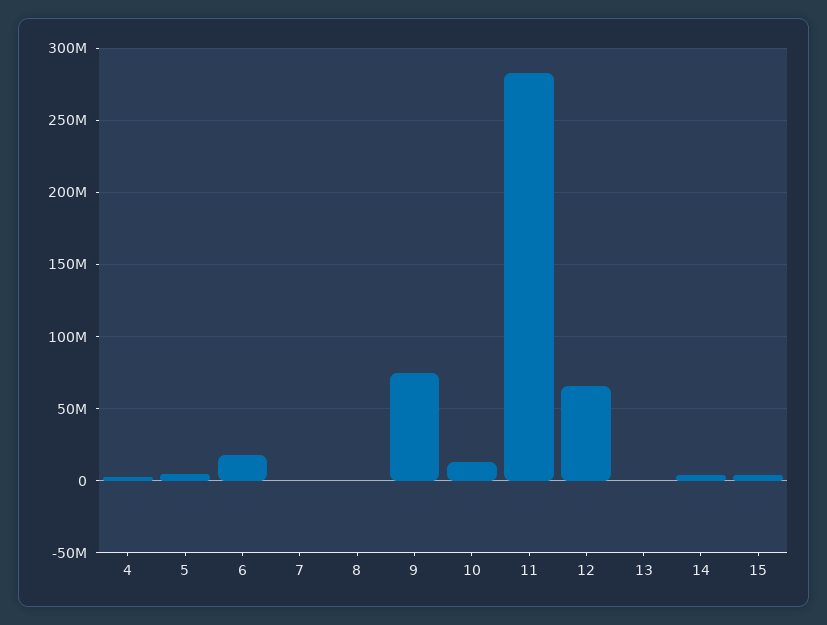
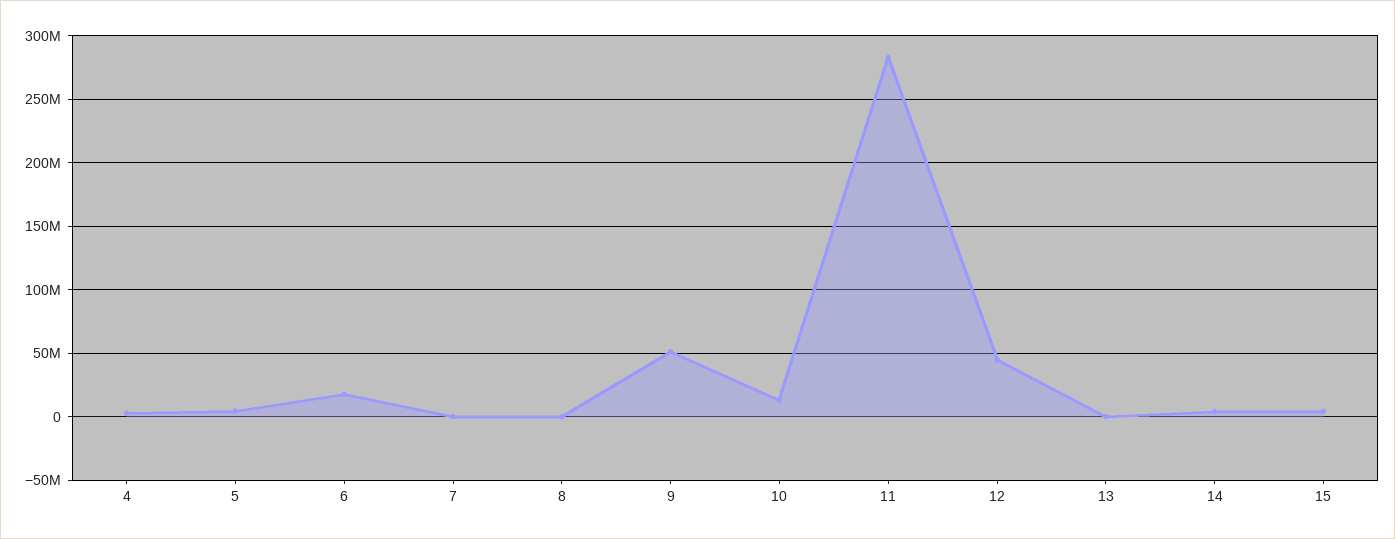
9: 75000000 -> 50000000
12: 65000000 -> 45000000

